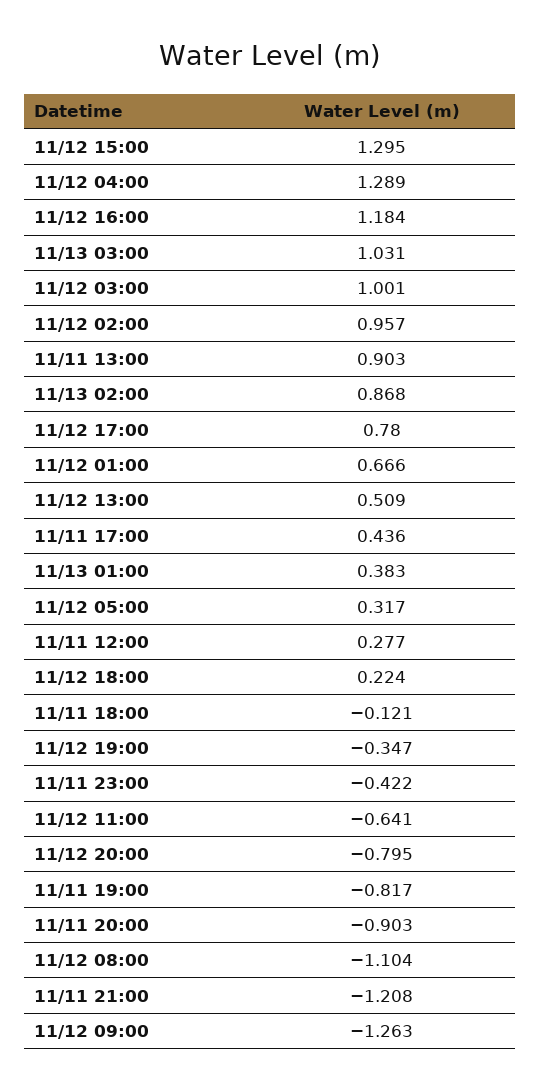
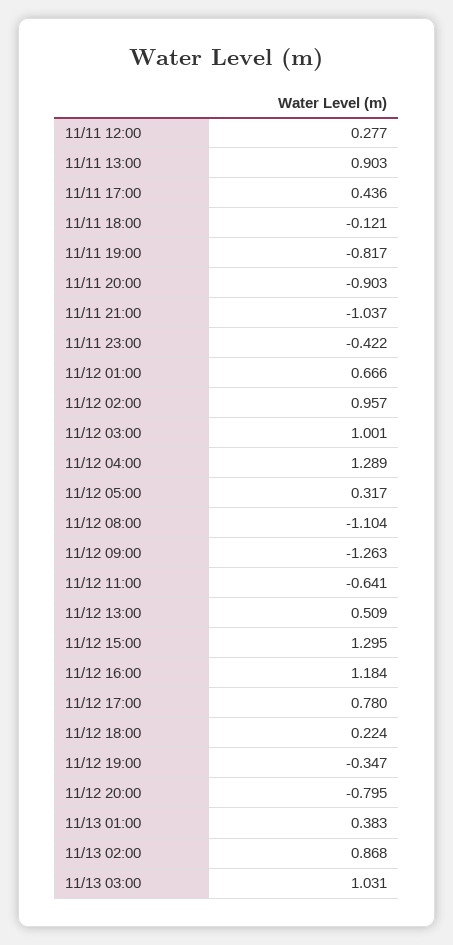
11/11 21:00: -1.208 -> -1.037

